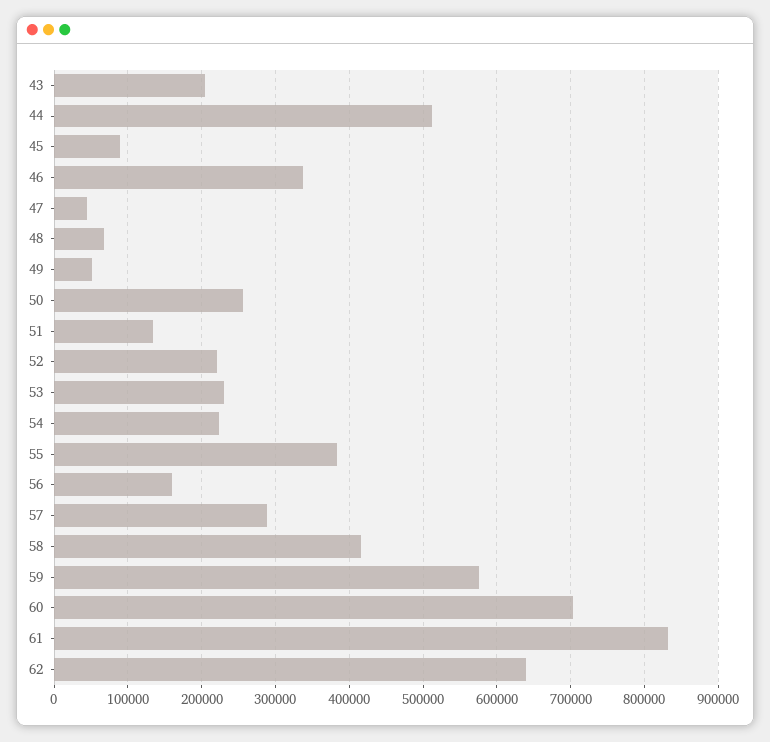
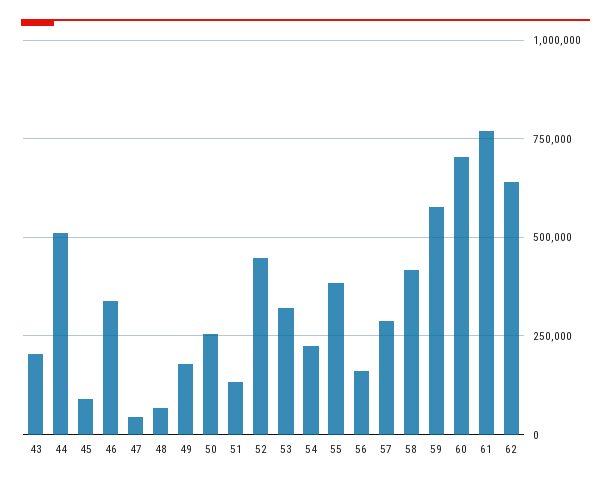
49: 50000 -> 175000
52: 220000 -> 450000
53: 230000 -> 325000
61: 830000 -> 775000

